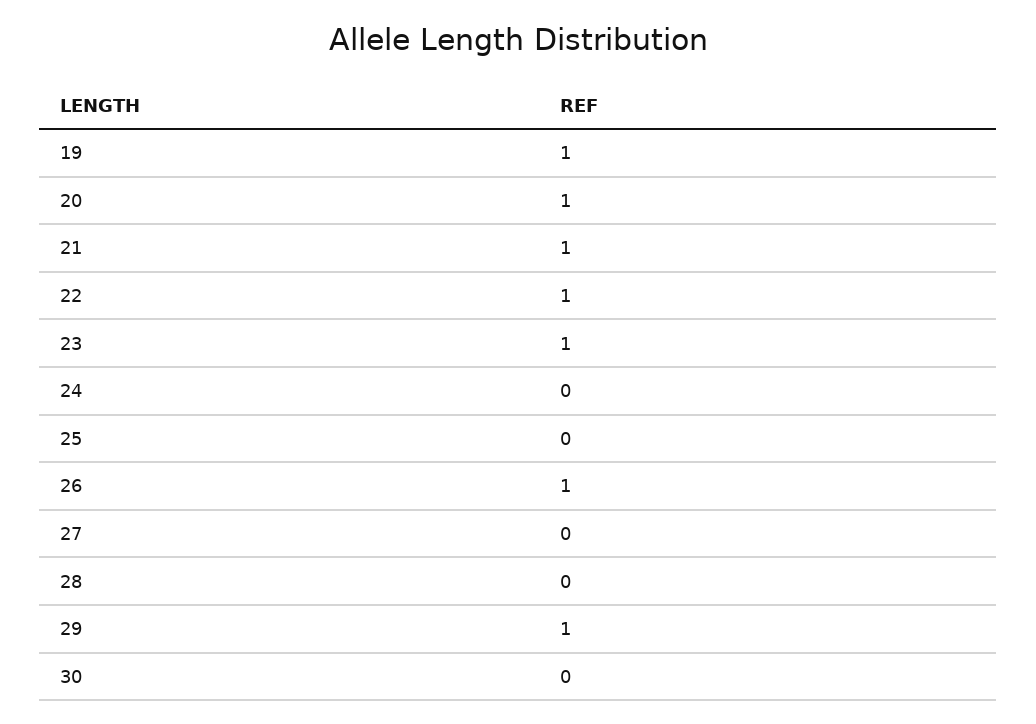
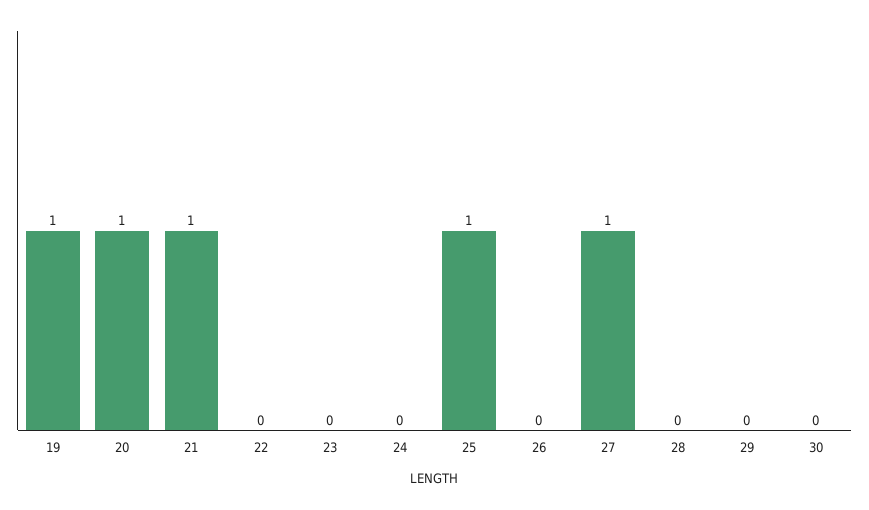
22: 1 -> 0
23: 1 -> 0
25: 0 -> 1
26: 1 -> 0
27: 0 -> 1
29: 1 -> 0

